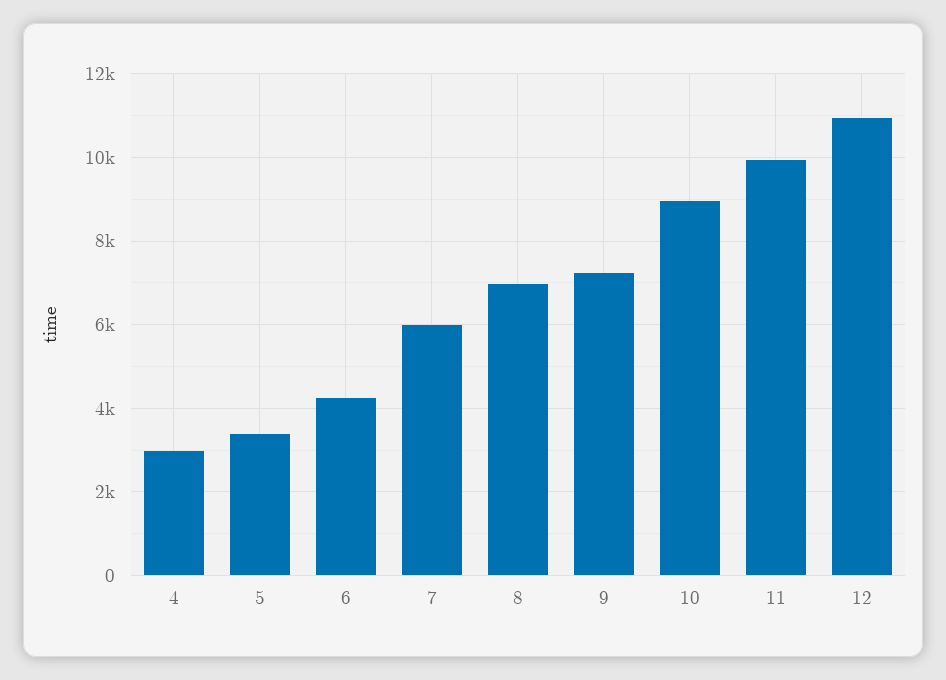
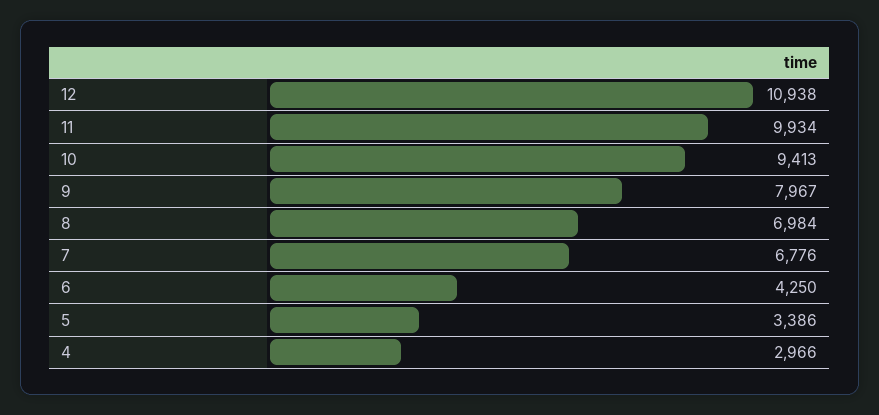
7: 6000 -> 6776
9: 7200 -> 7967
10: 9000 -> 9413

